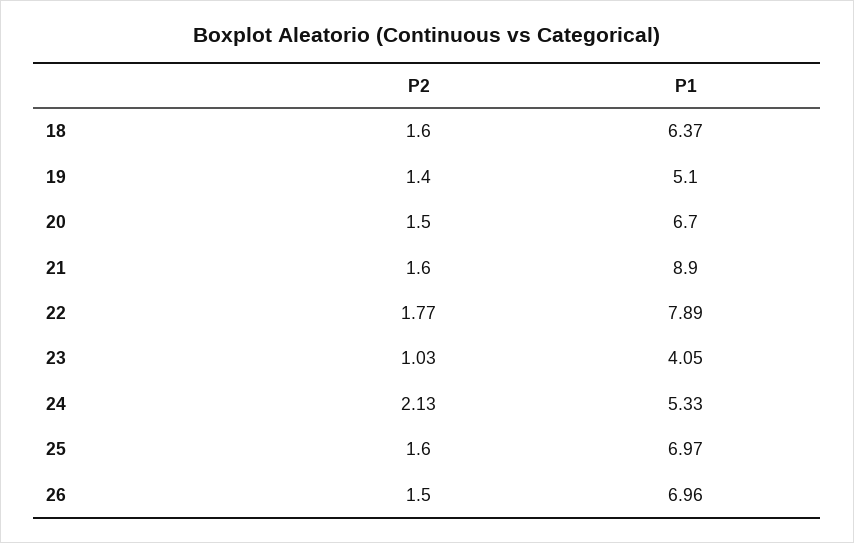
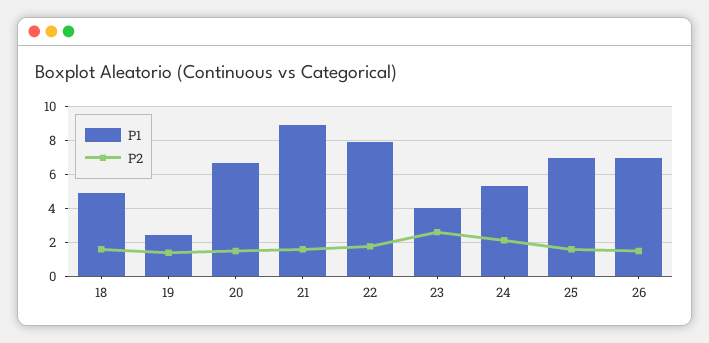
P1, 18: 6.37 -> 5
P1, 19: 5.1 -> 2.5
P2, 23: 1.03 -> 2.5

